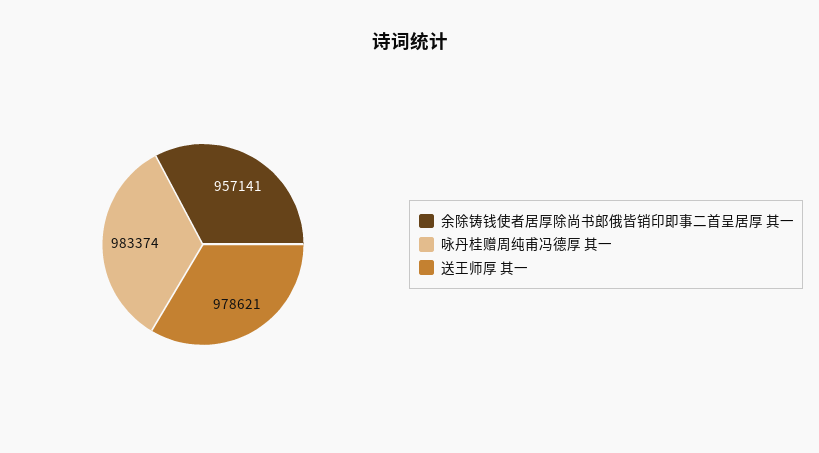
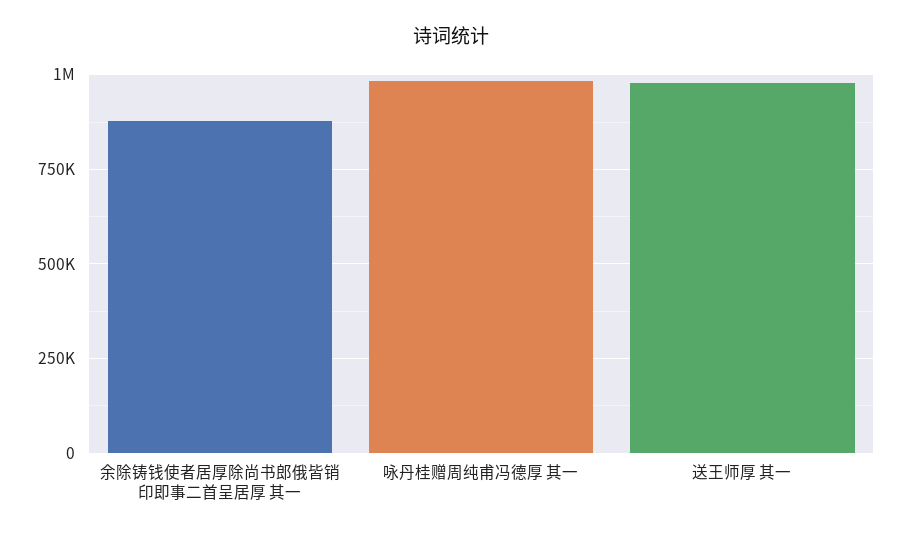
余除铸钱使者居厚除尚书郎俄皆销印即事二首呈居厚 其一: 957141 -> 875000

